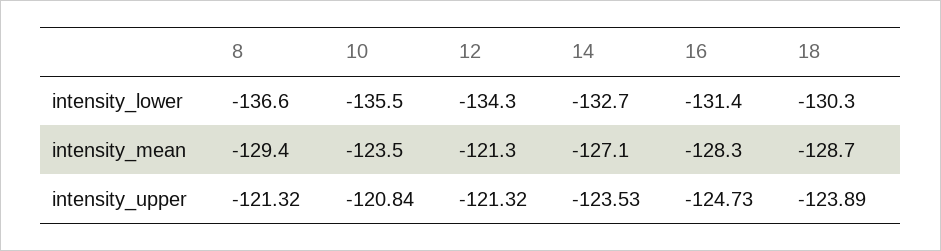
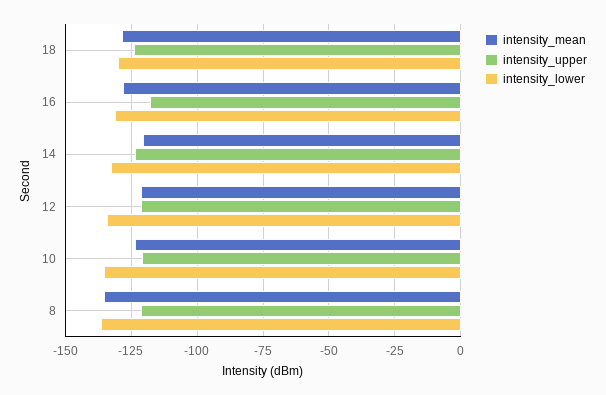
intensity_mean, 8: -129.4 -> -135
intensity_mean, 14: -127.1 -> -120
intensity_upper, 16: -124.73 -> -117.5

